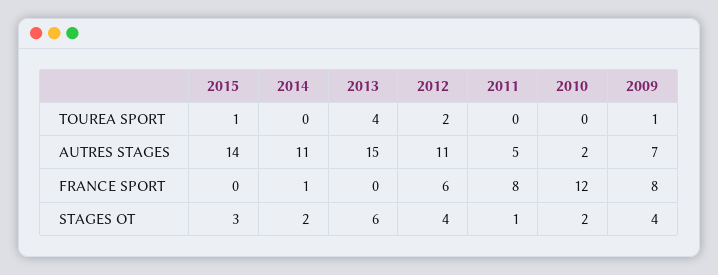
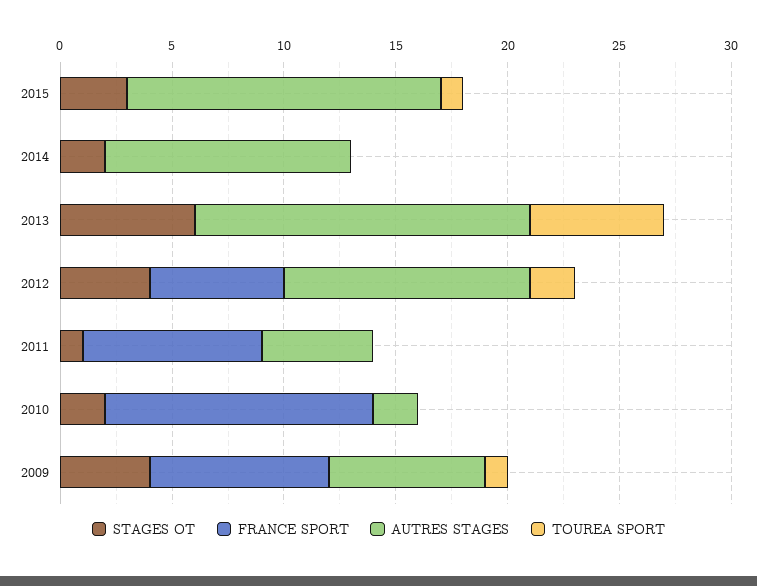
TOUREA SPORT, 2013: 4 -> 6
FRANCE SPORT, 2014: 1 -> 0

